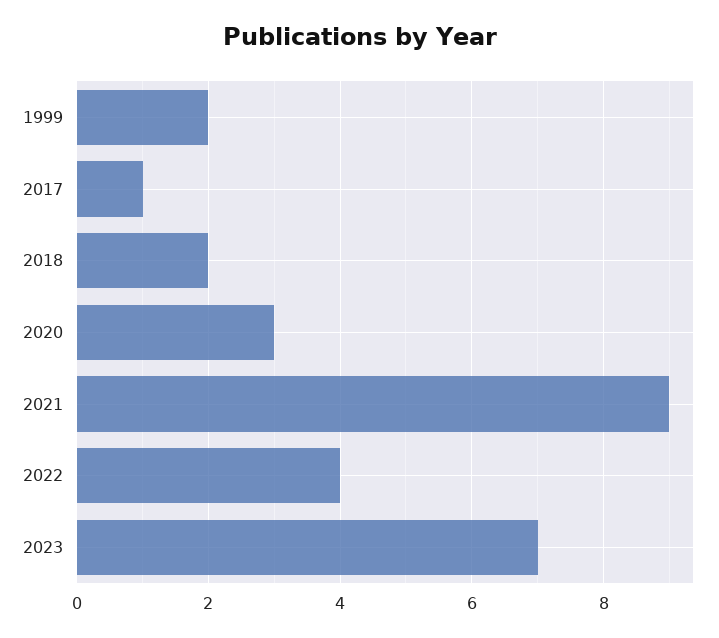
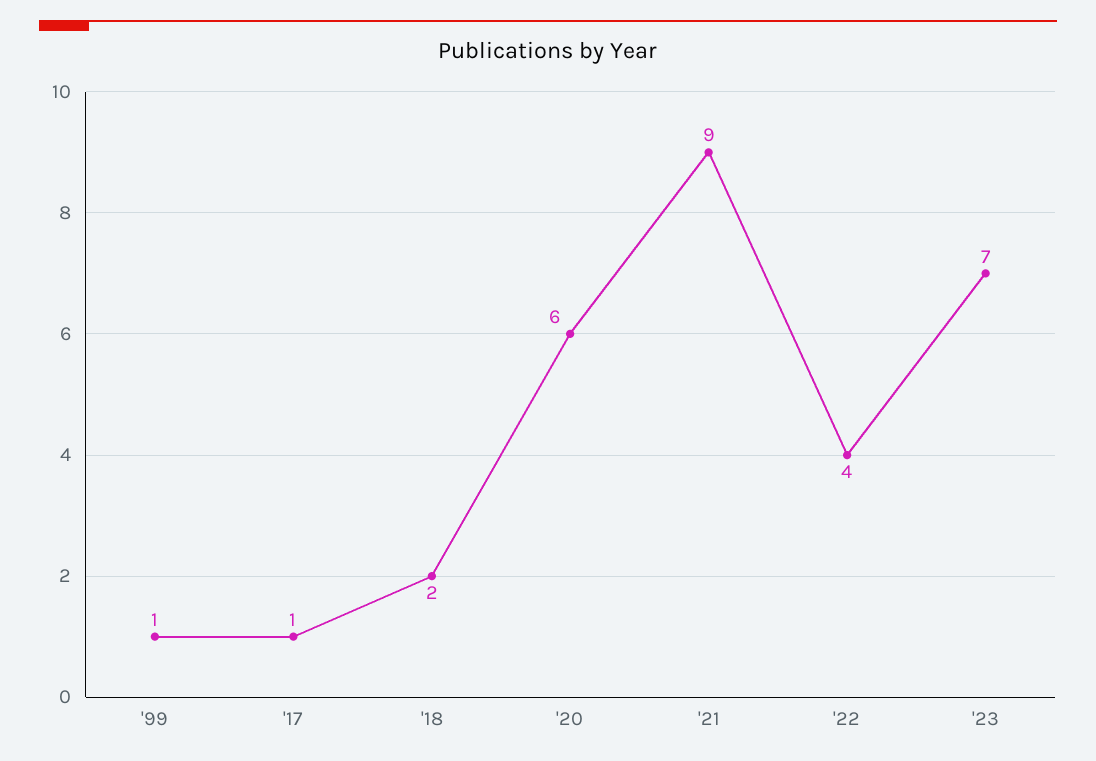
1999: 2 -> 1
2020: 3 -> 6

